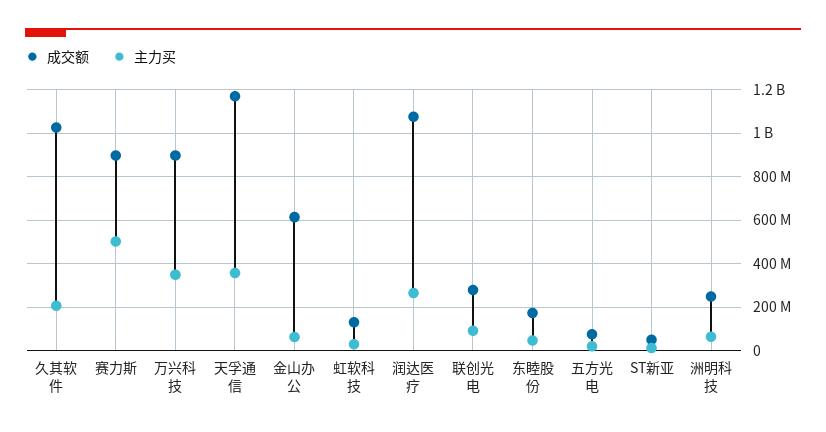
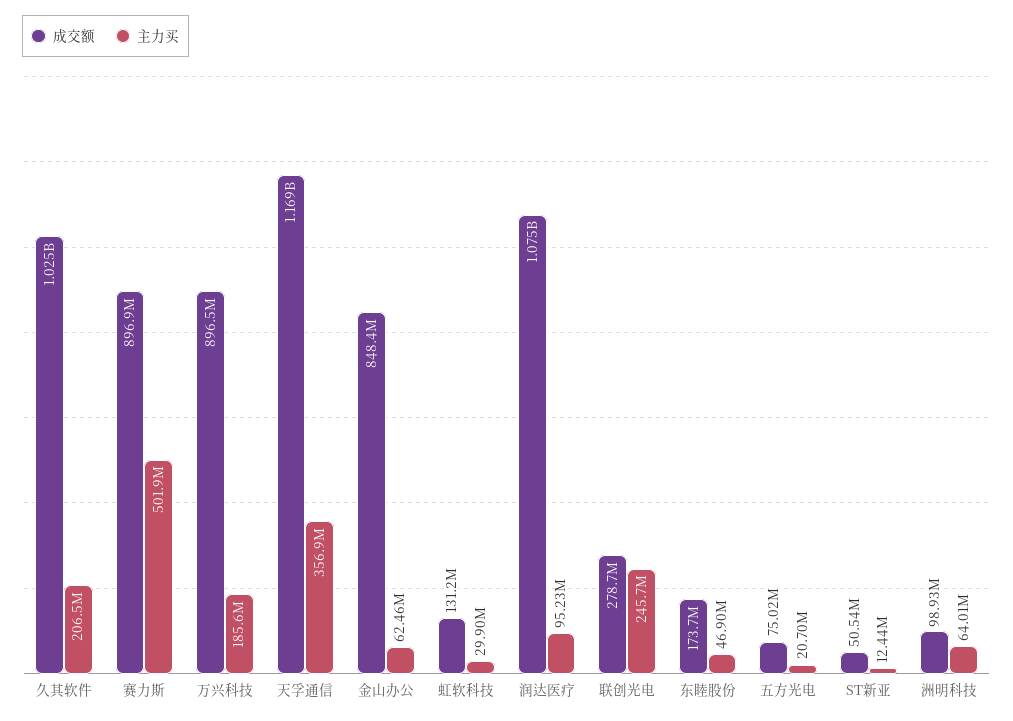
主力买, 万兴科技: 350000000 -> 185600000
成交额, 金山办公: 600000000 -> 848400000
主力买, 润达医疗: 250000000 -> 95230000
主力买, 联创光电: 100000000 -> 245700000
成交额, 洲明科技: 250000000 -> 98930000

